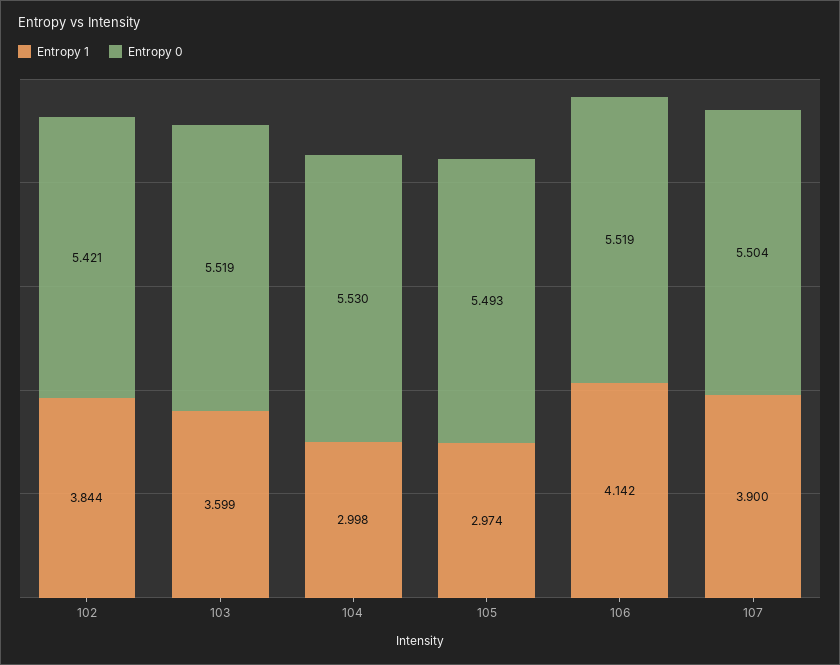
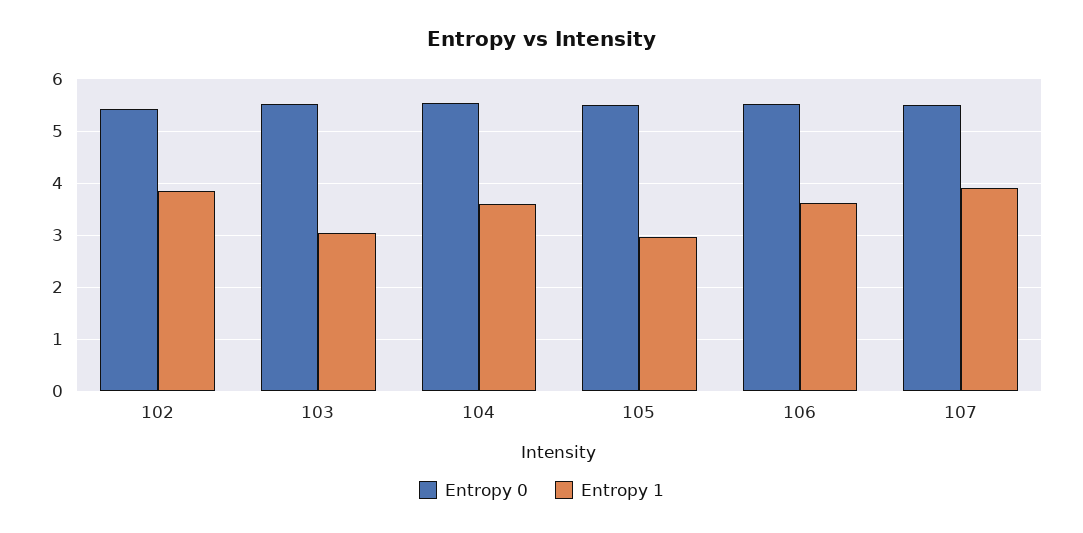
Entropy 1, 103: 3.599 -> 3
Entropy 1, 104: 2.998 -> 3.6
Entropy 1, 106: 4.142 -> 3.6

